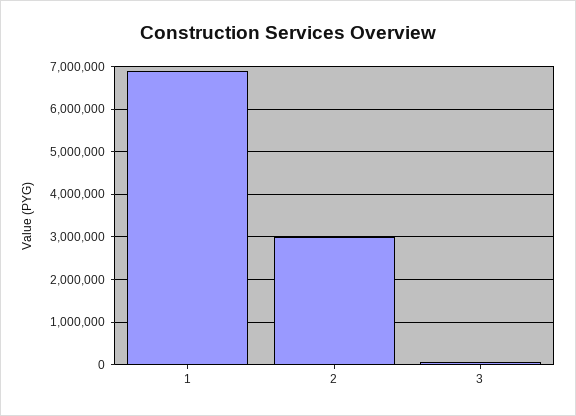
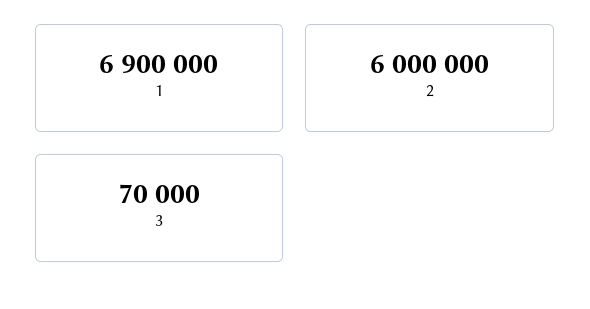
2: 3000000 -> 6000000

